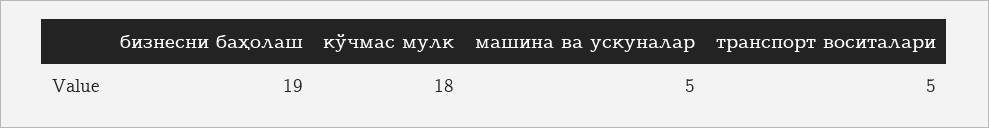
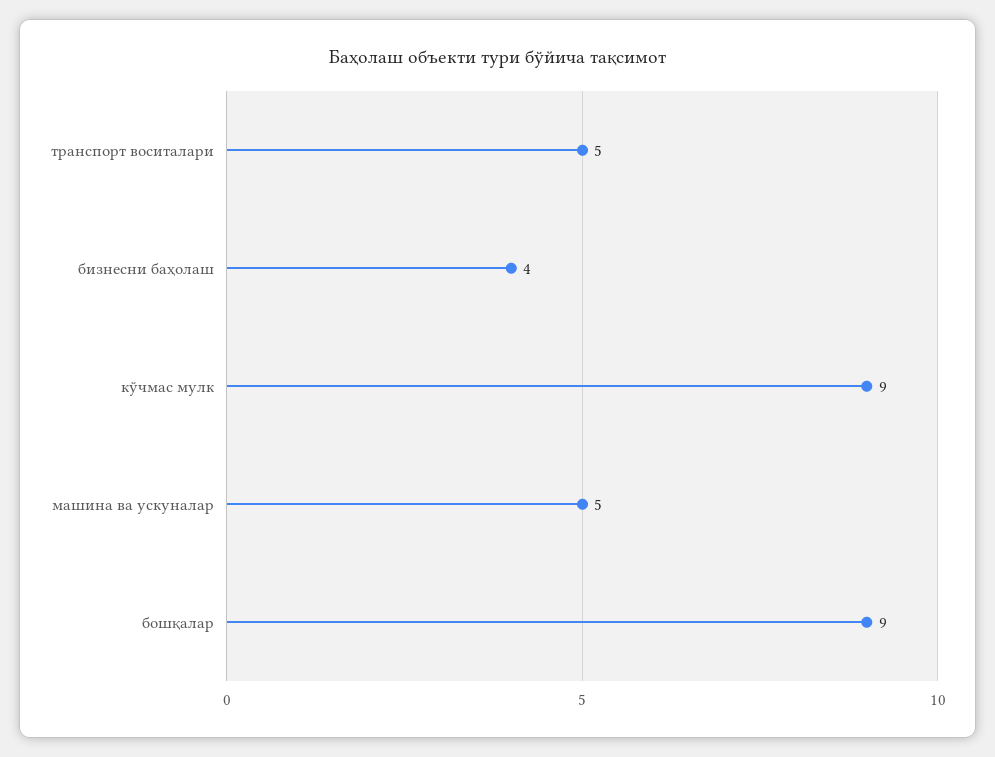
бизнесни баҳолаш: 19 -> 4
кўчмас мулк: 18 -> 9
бошқалар: none -> 9

